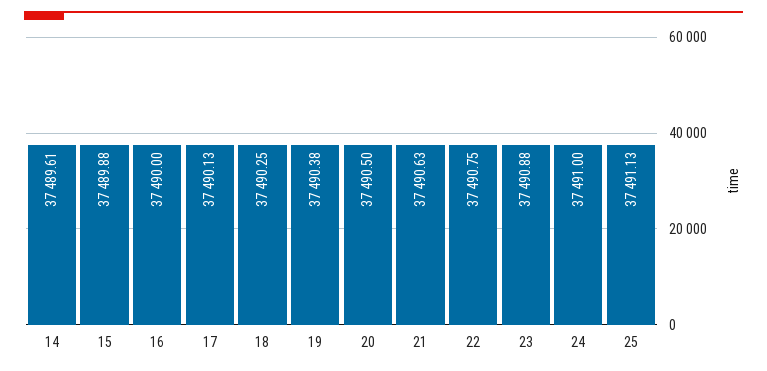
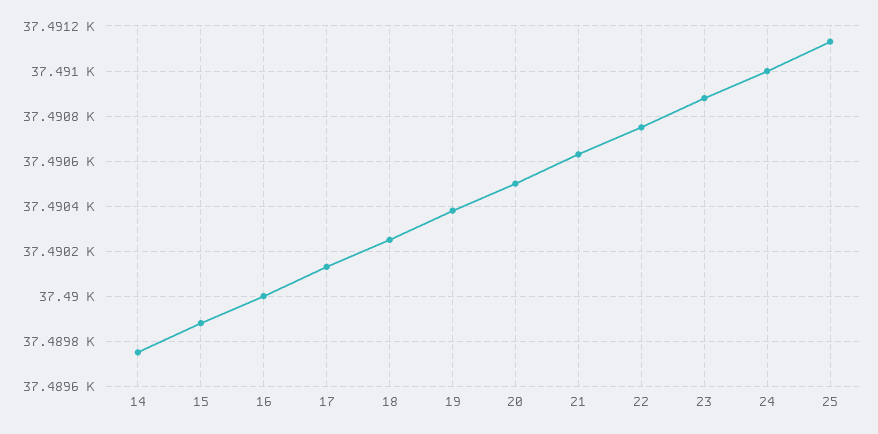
14: 37489.61 -> 37489.75

